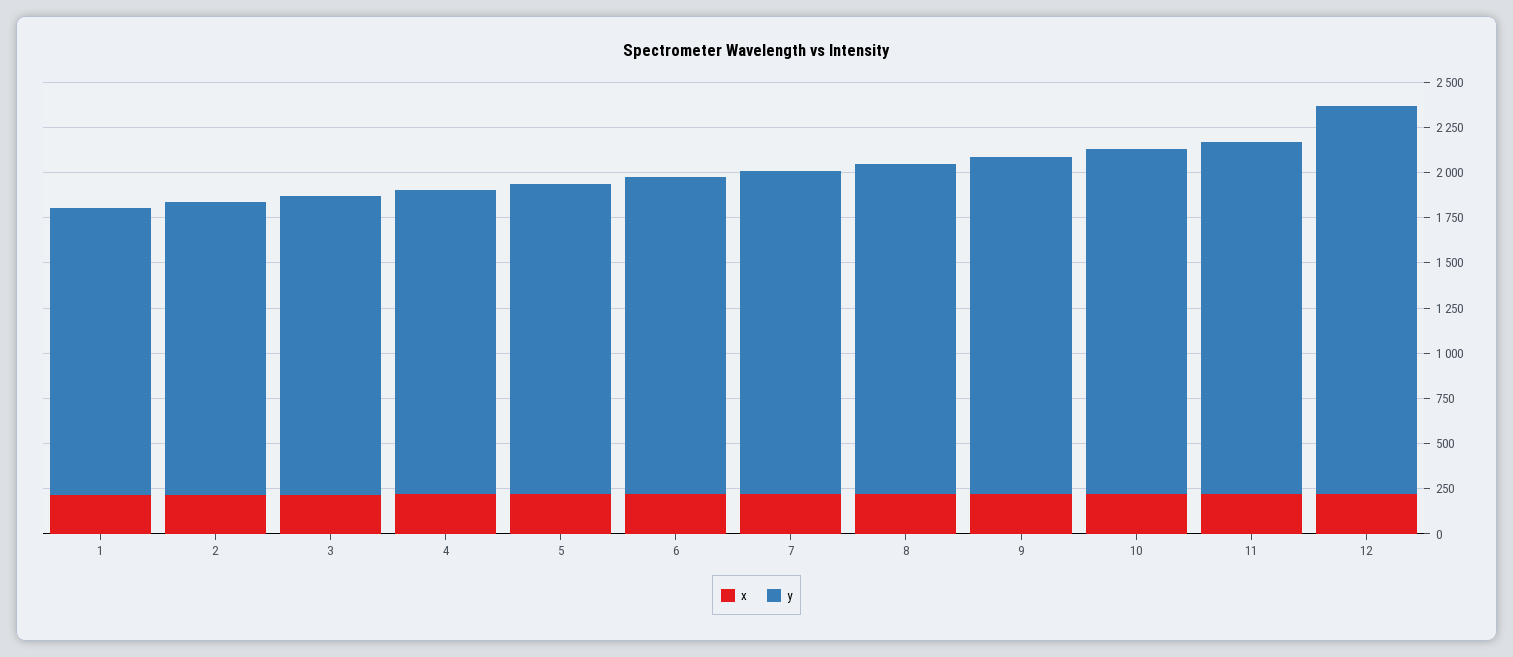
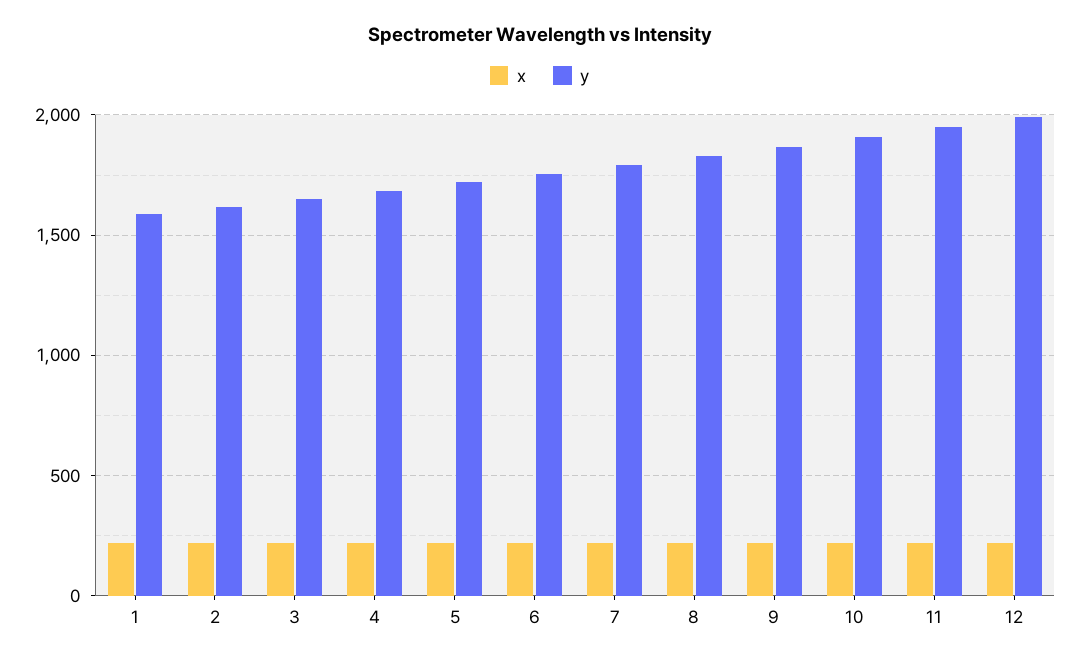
y, 12: 2150 -> 2000

